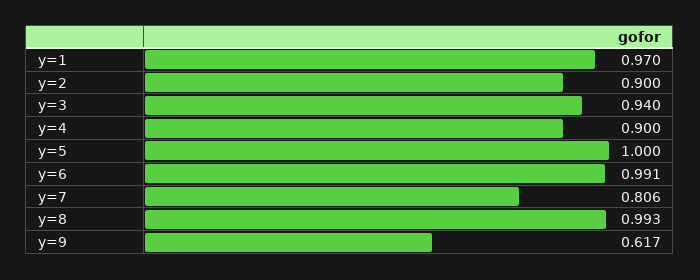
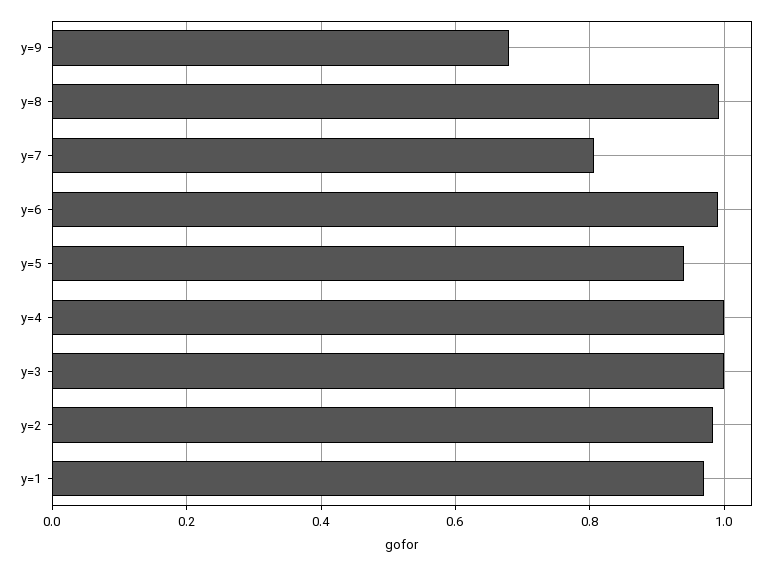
y=2: 0.9 -> 0.98
y=3: 0.94 -> 1
y=4: 0.9 -> 1
y=5: 1 -> 0.94
y=9: 0.617 -> 0.68

